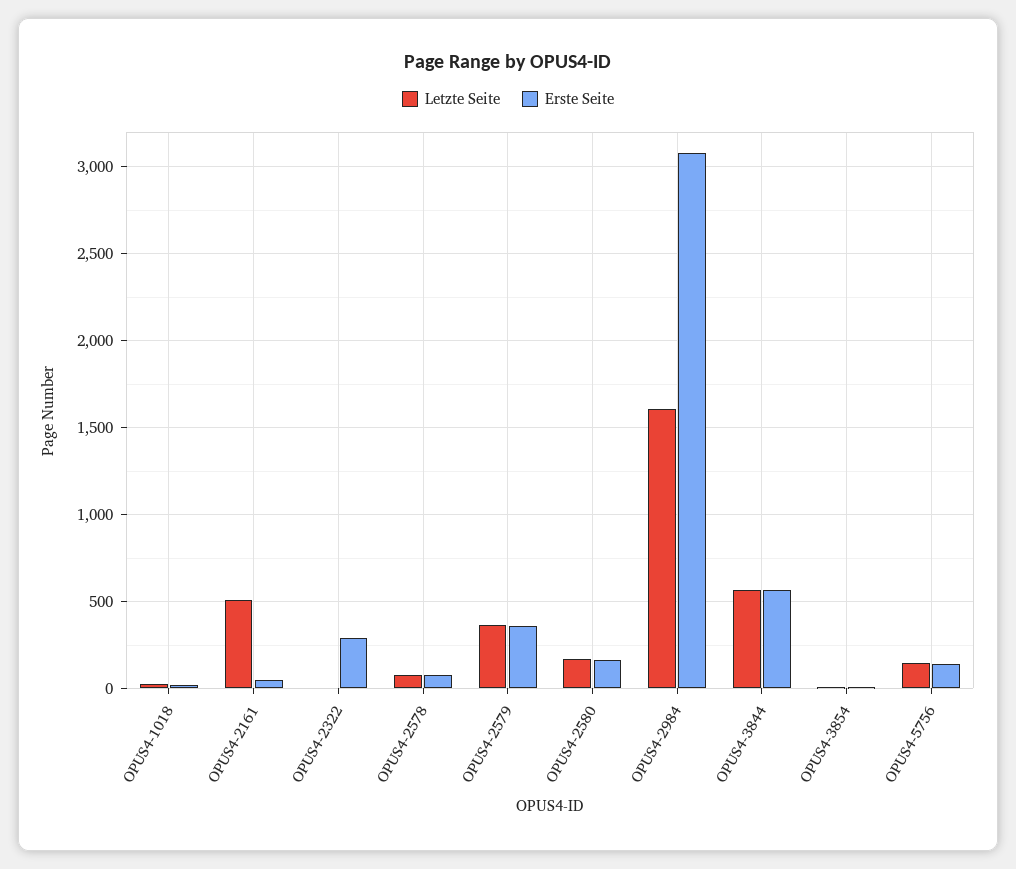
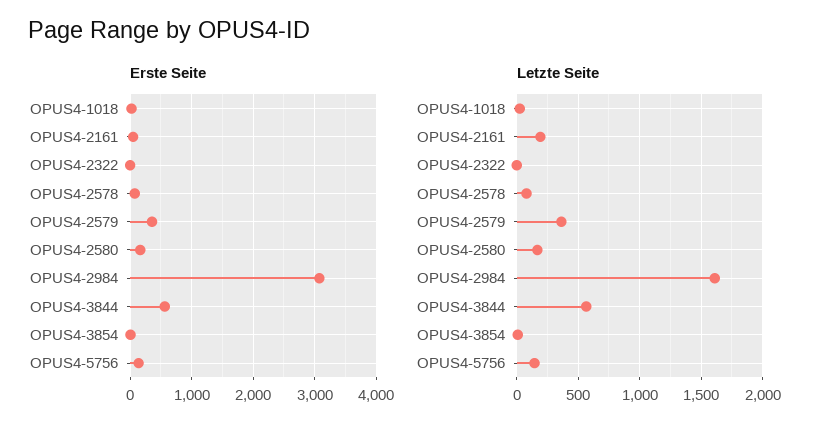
Letzte Seite, OPUS4-2161: 500 -> 200
Erste Seite, OPUS4-2322: 300 -> 0

